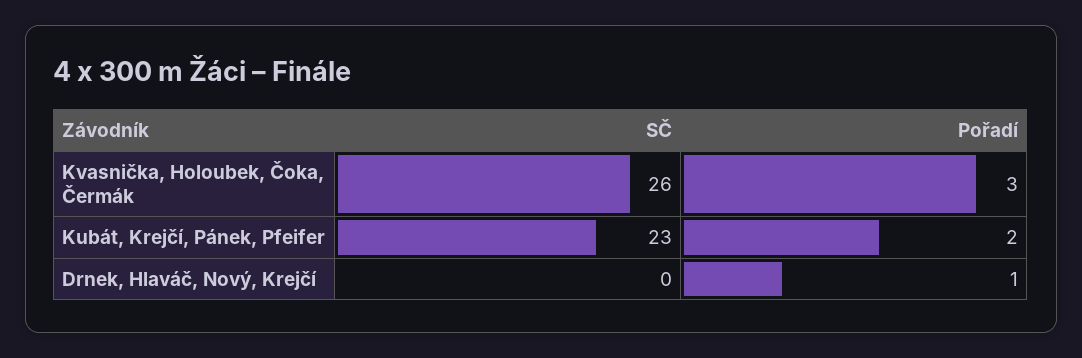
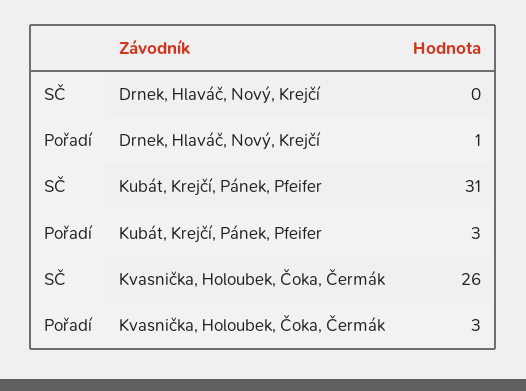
SČ, Kubát, Krejčí, Pánek, Pfeifer: 23 -> 31
Pořadí, Kubát, Krejčí, Pánek, Pfeifer: 2 -> 3

